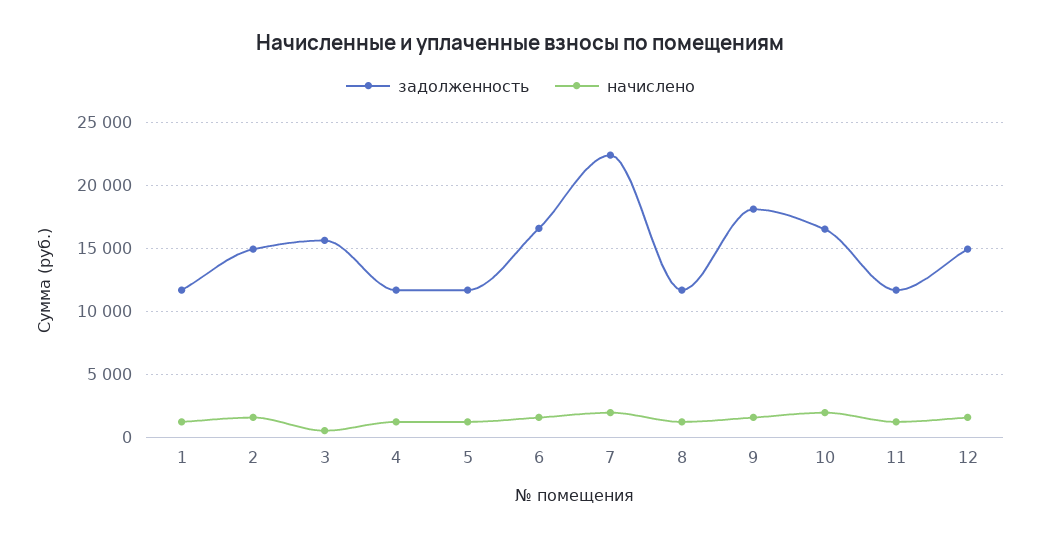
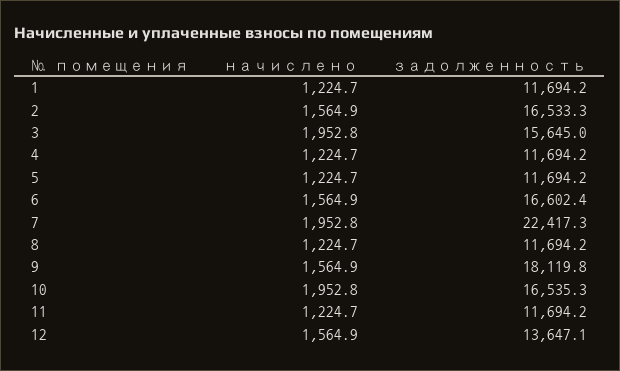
задолженность, 2: 15000 -> 16533.3
начислено, 3: 500 -> 1952.8
задолженность, 12: 15000 -> 13647.1

